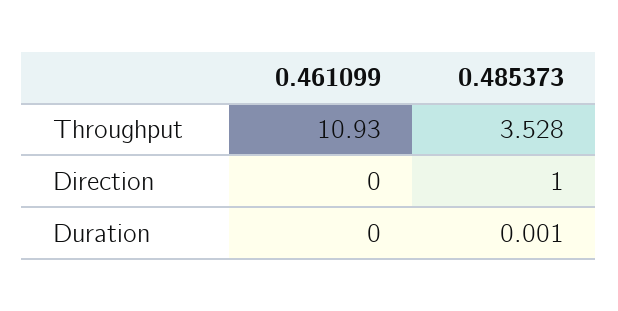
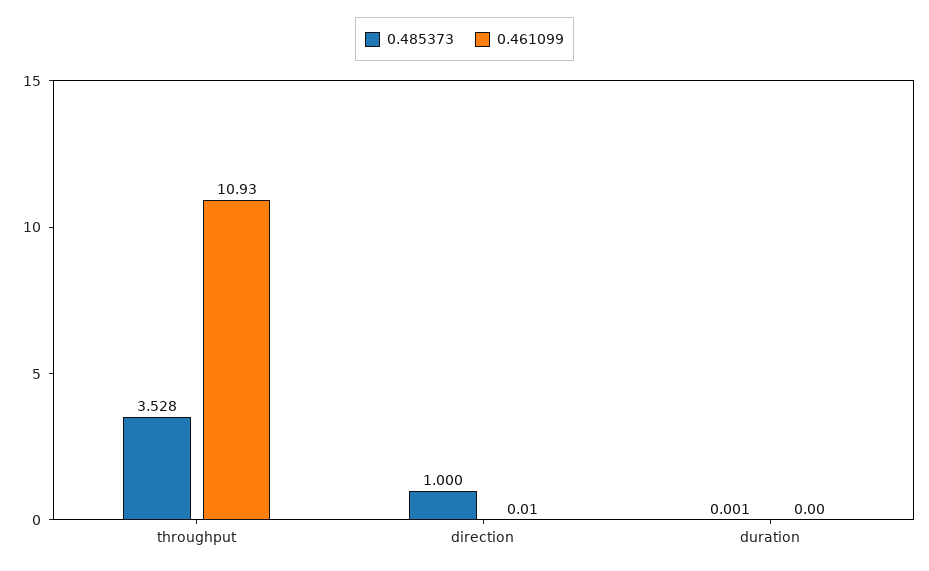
0.461099, Direction: 0 -> 0.01

